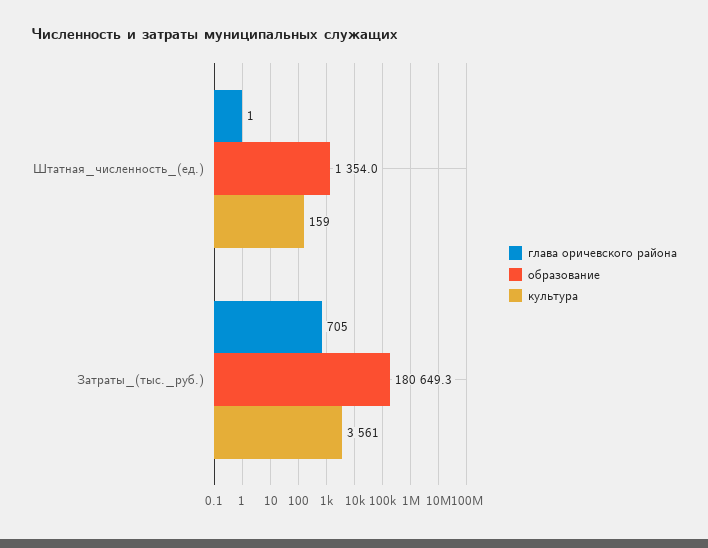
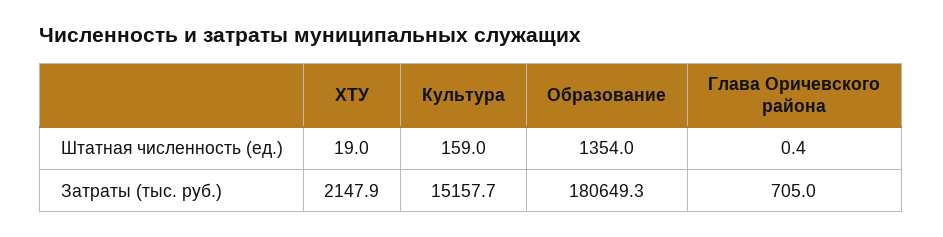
глава оричевского района, Штатная_численность_(ед.): 1 -> 0.4
культура, Затраты_(тыс._руб.): 3561 -> 15157.7
ХТУ, Штатная_численность_(ед.): none -> 19
ХТУ, Затраты_(тыс._руб.): none -> 2147.9

